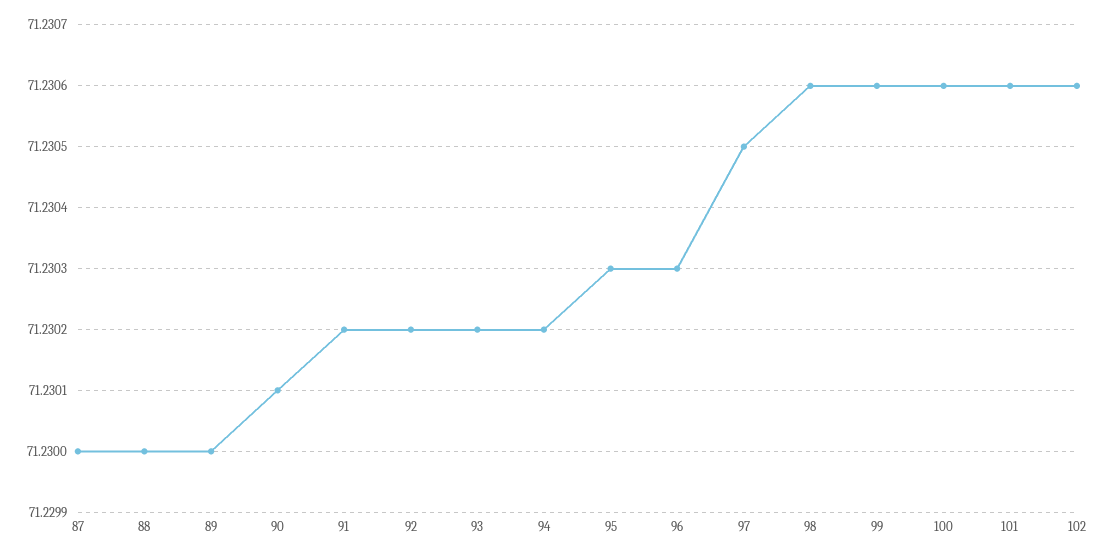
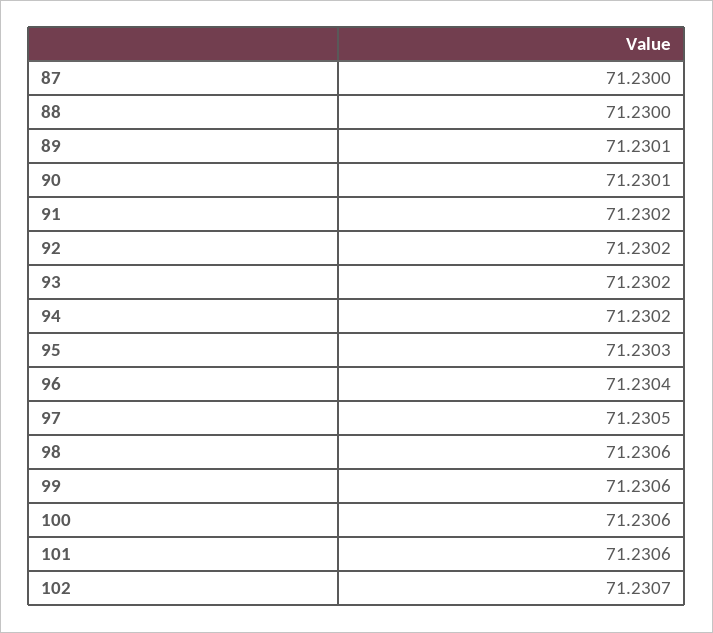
89: 71.23 -> 71.2301
96: 71.2303 -> 71.2304
102: 71.2306 -> 71.2307

